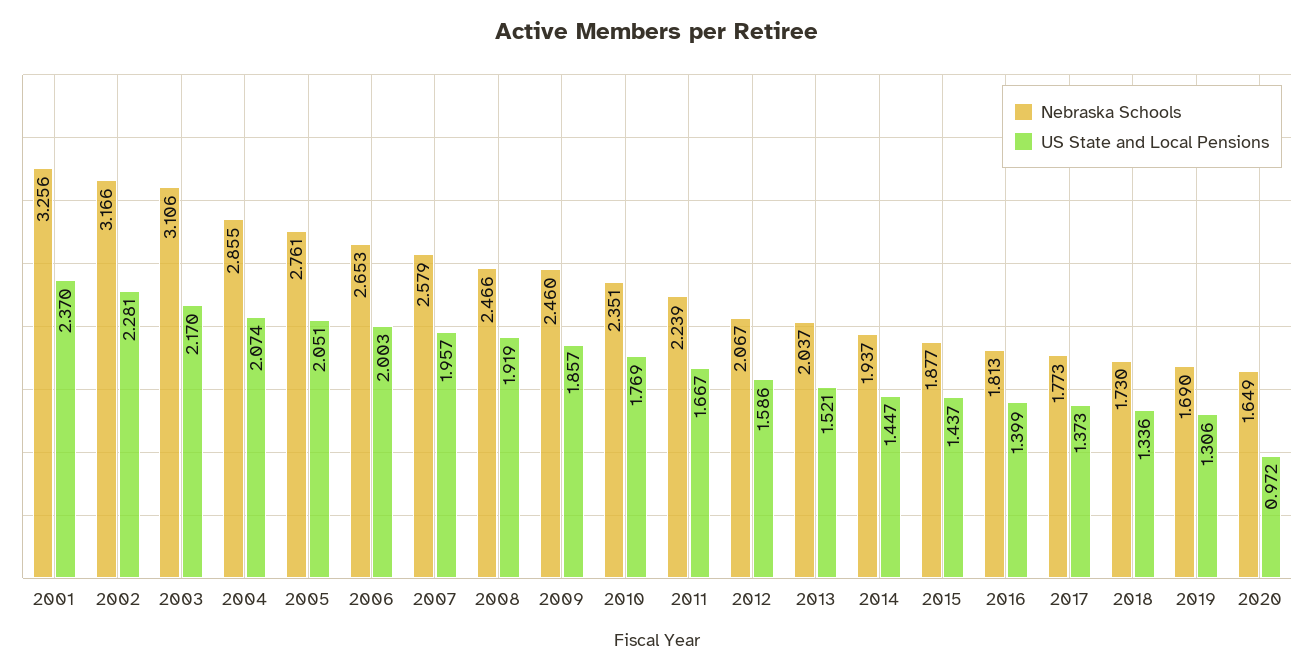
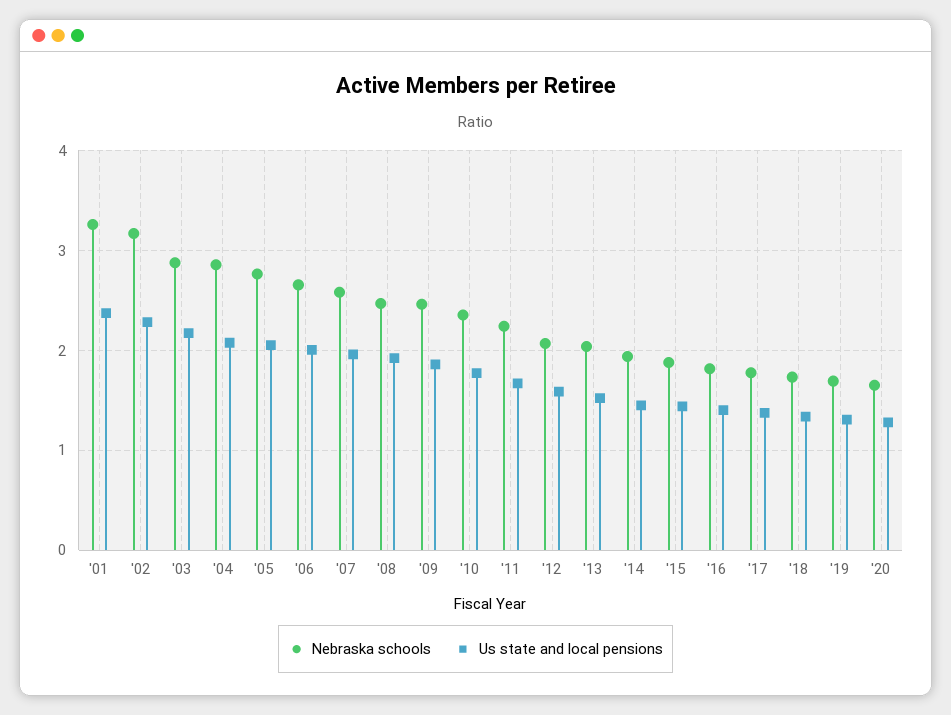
Nebraska Schools, 2003: 3.106 -> 2.9
US State and Local Pensions, 2020: 0.972 -> 1.3

